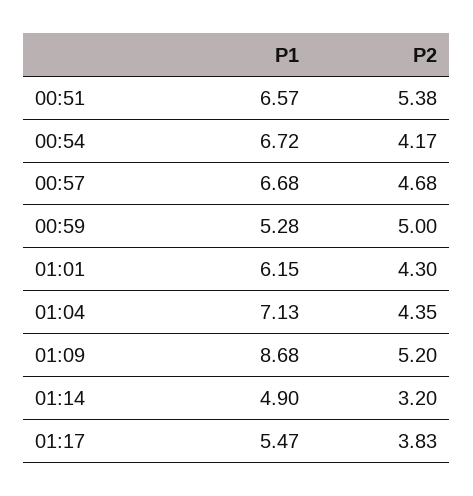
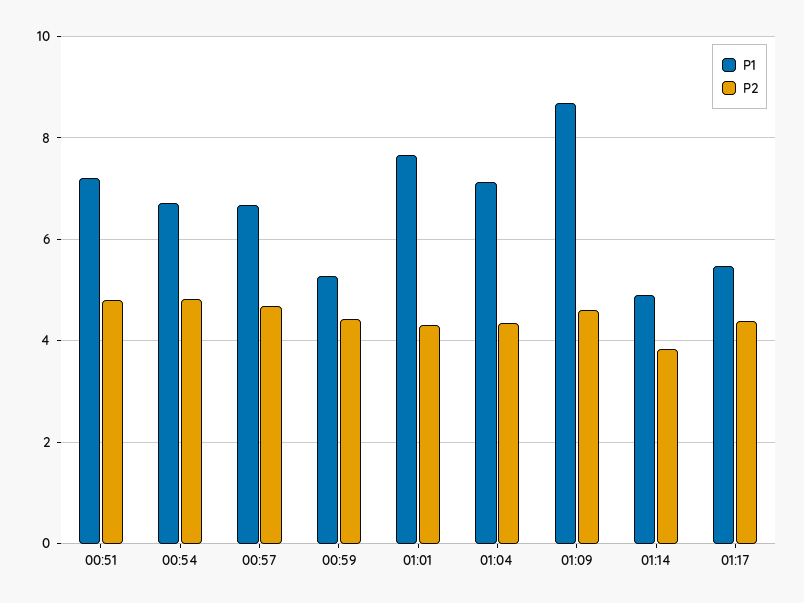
P1, 00:51: 6.57 -> 7.2
P2, 00:51: 5.38 -> 4.8
P2, 00:54: 4.17 -> 4.8
P2, 00:59: 5 -> 4.4
P1, 01:01: 6.15 -> 7.6
P2, 01:09: 5.2 -> 4.6
P2, 01:14: 3.2 -> 3.8
P2, 01:17: 3.83 -> 4.4

